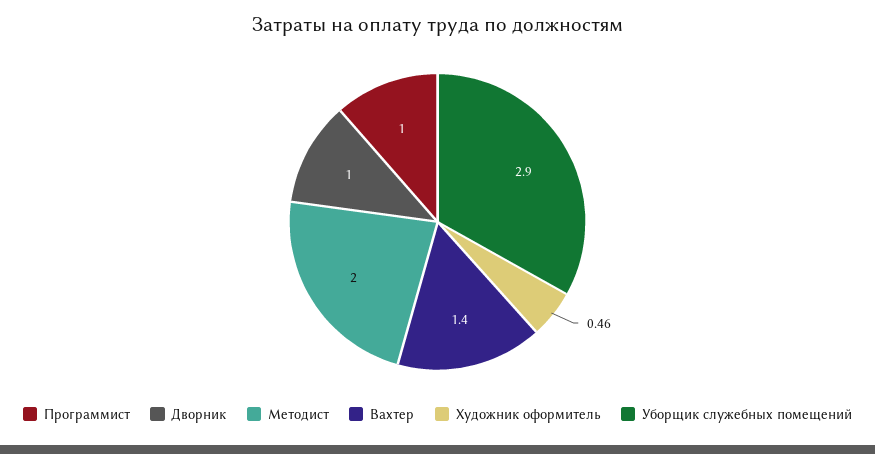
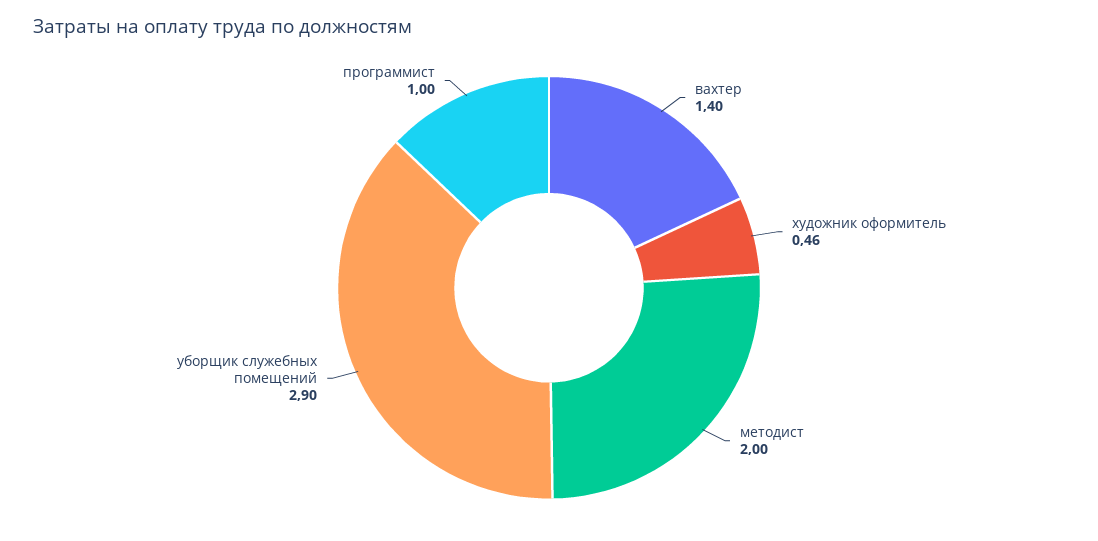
Дворник: 1 -> none

